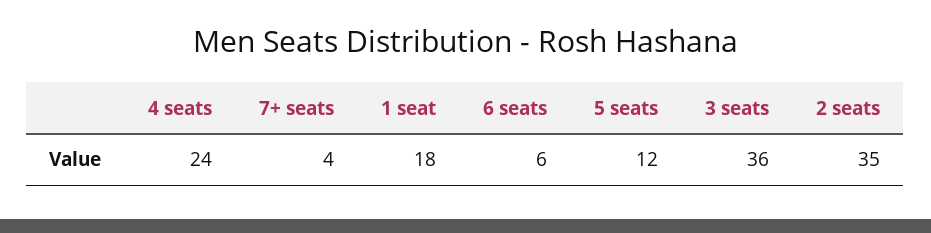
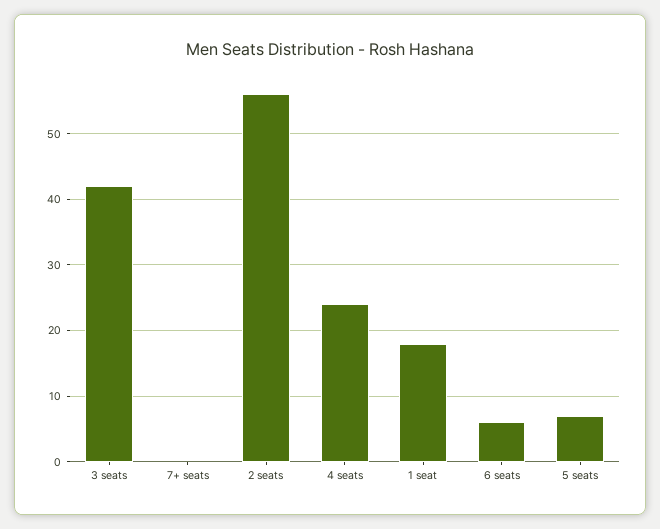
7+ seats: 4 -> 0
5 seats: 12 -> 7
3 seats: 36 -> 42
2 seats: 35 -> 56

